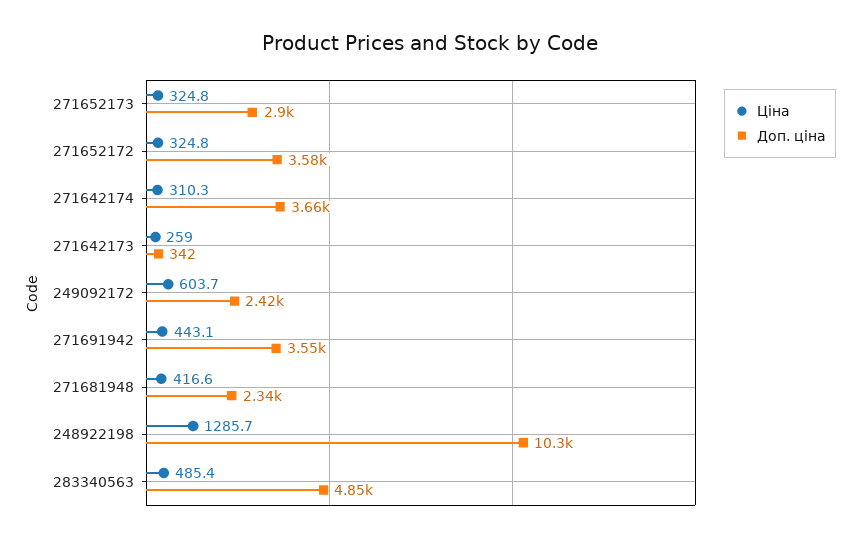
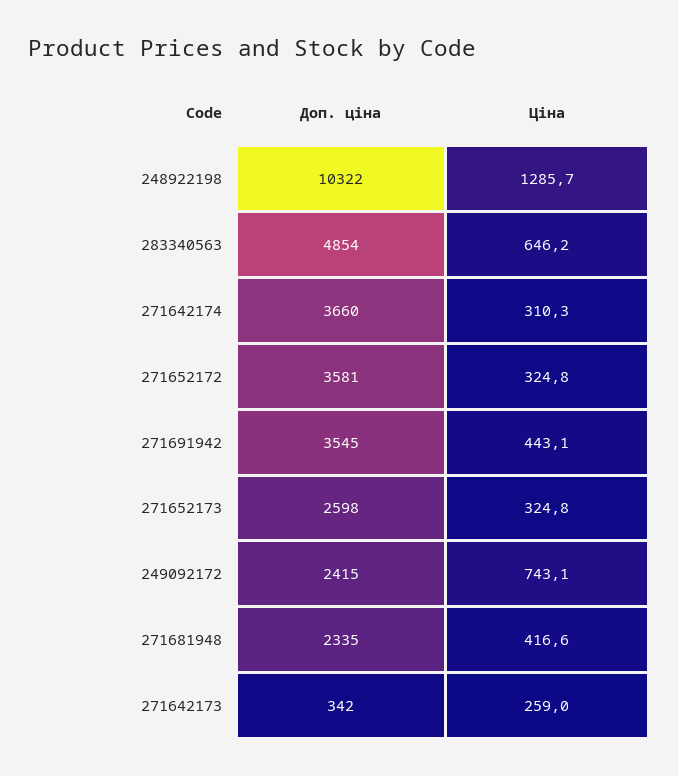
Доп. ціна, 271652173: 2900 -> 2598
Ціна, 249092172: 603.7 -> 743.1
Ціна, 283340563: 485.4 -> 646.2

